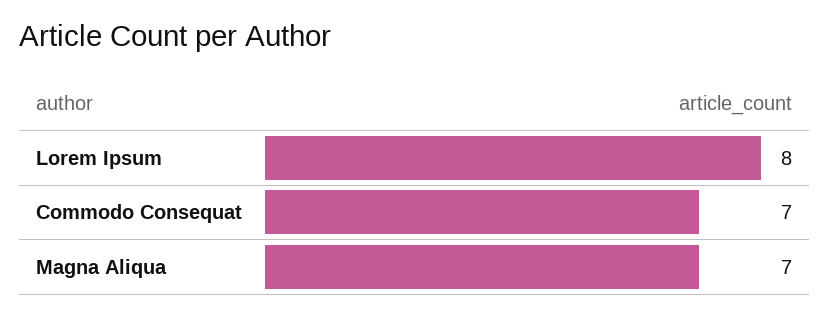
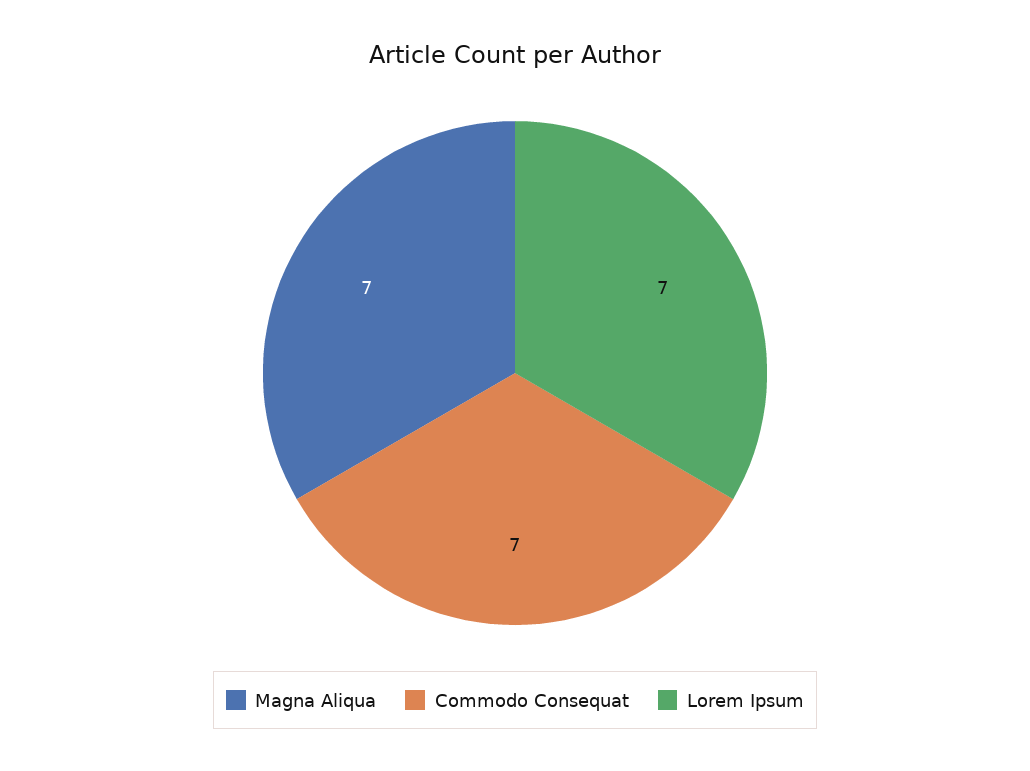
Lorem Ipsum: 8 -> 7

